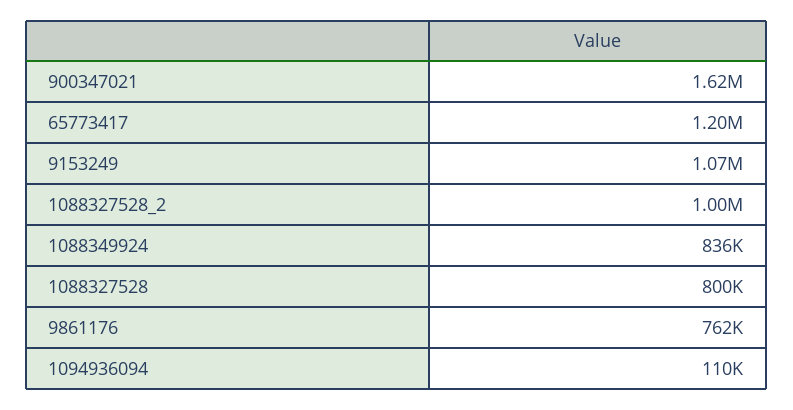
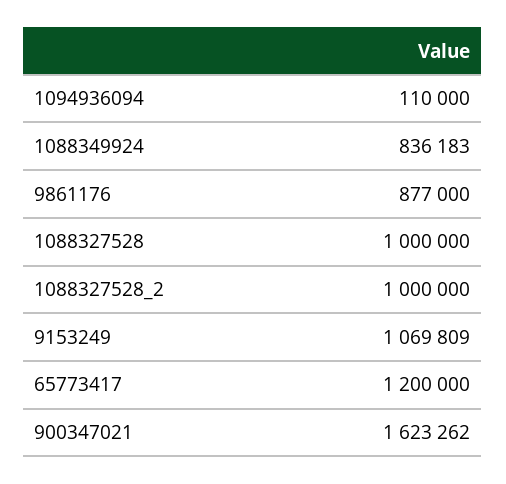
1088327528: 800000 -> 1000000
9861176: 762000 -> 877000

